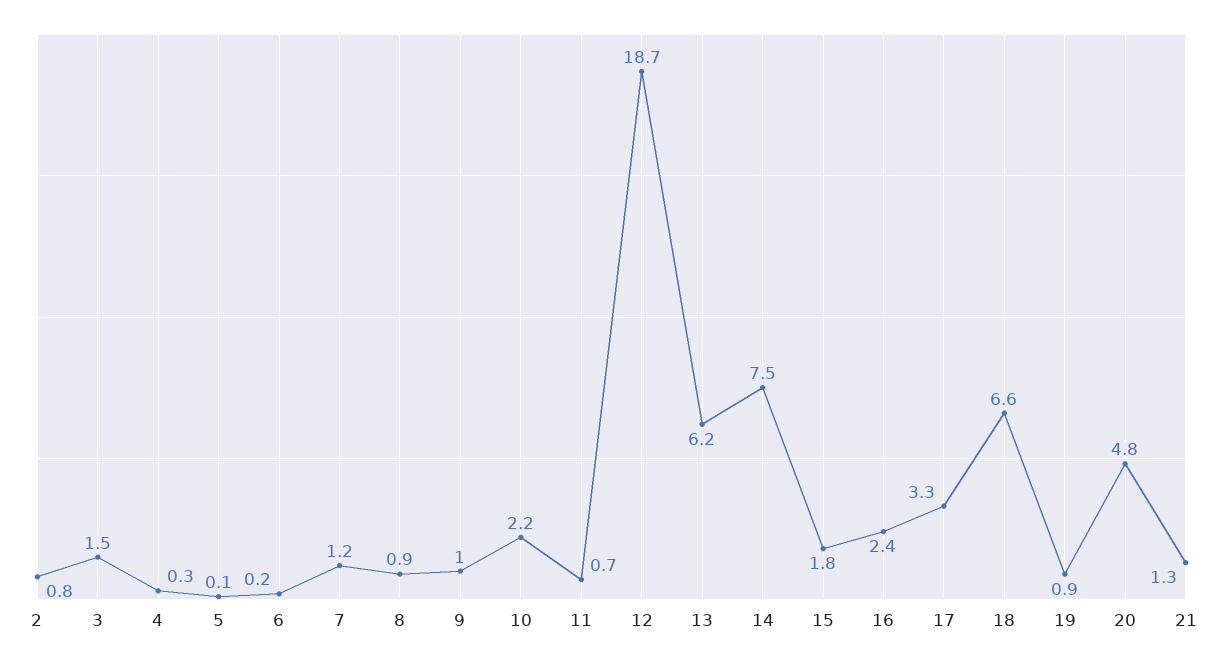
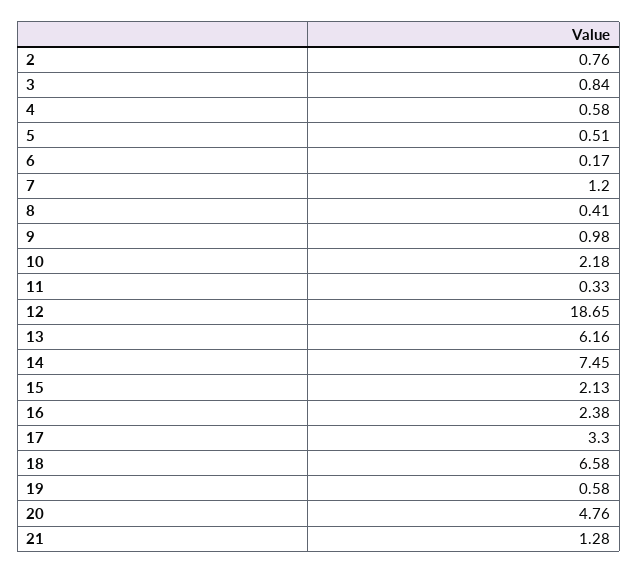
3: 1.5 -> 0.84
4: 0.3 -> 0.58
5: 0.1 -> 0.51
8: 0.9 -> 0.41
11: 0.7 -> 0.33
15: 1.8 -> 2.13
19: 0.9 -> 0.58

